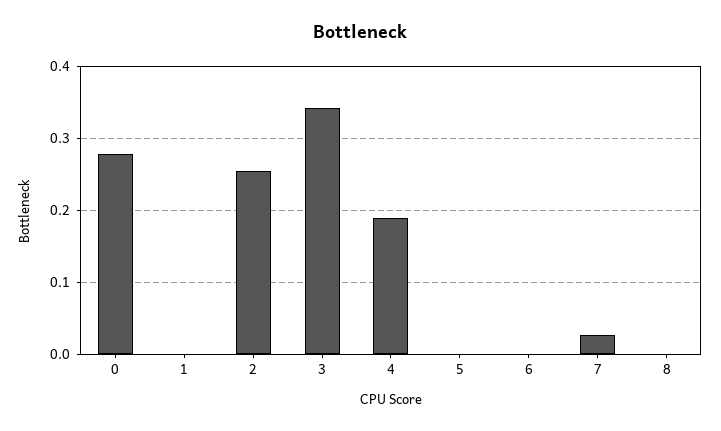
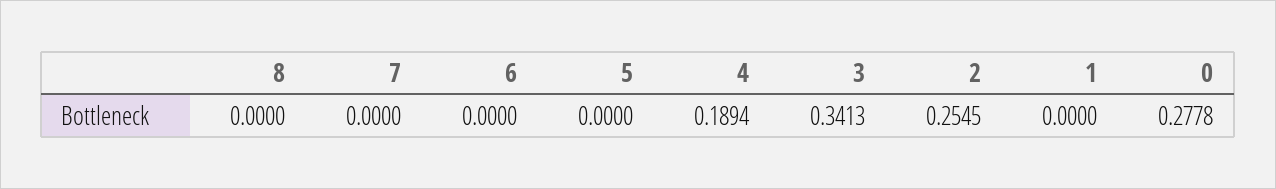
7: 0.03 -> 0

